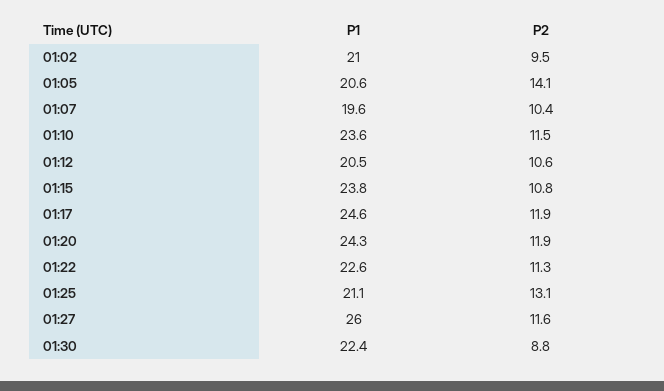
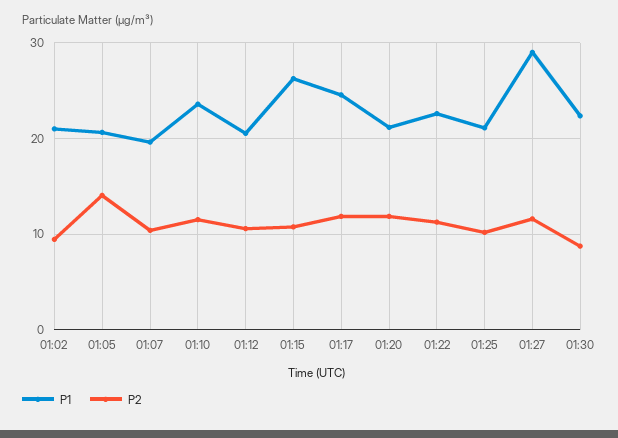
P1, 01:15: 23.8 -> 26
P1, 01:20: 24.3 -> 21
P2, 01:25: 13.1 -> 10
P1, 01:27: 26 -> 29

